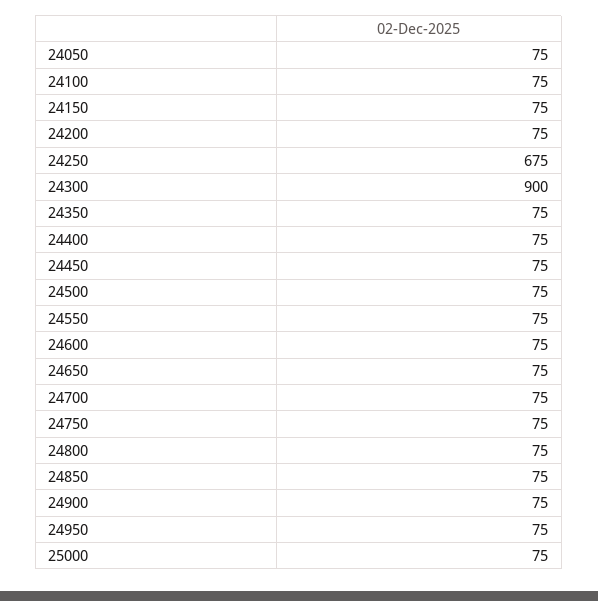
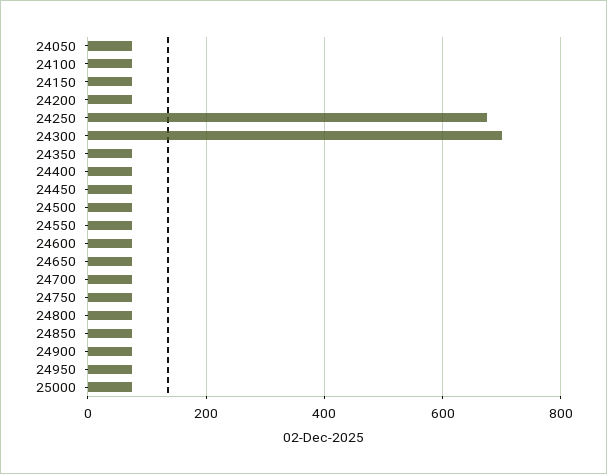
24300: 900 -> 700

